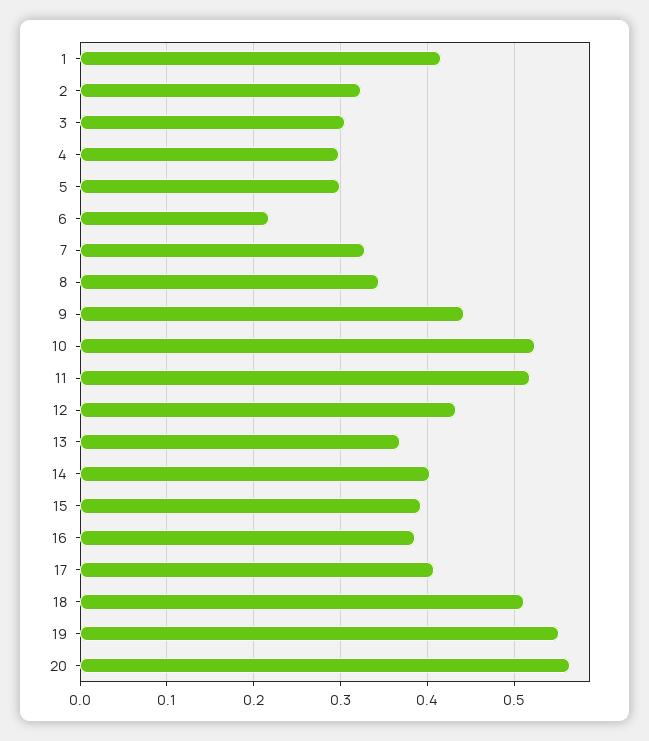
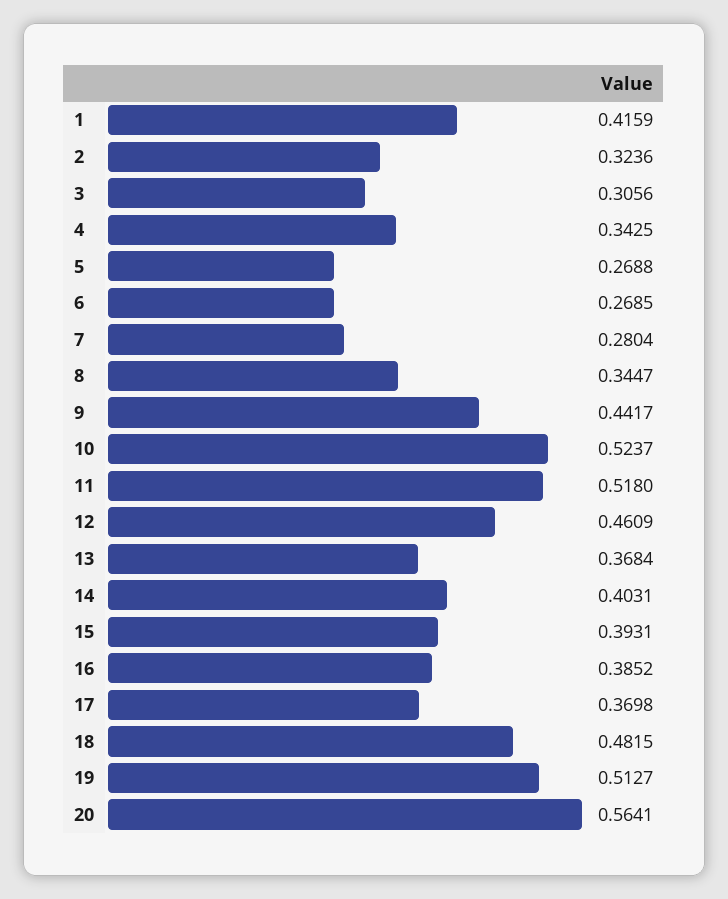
4: 0.3 -> 0.3425
5: 0.3 -> 0.2688
6: 0.22 -> 0.2685
7: 0.33 -> 0.2804
12: 0.43 -> 0.4609
17: 0.41 -> 0.3698
18: 0.51 -> 0.4815
19: 0.55 -> 0.5127

